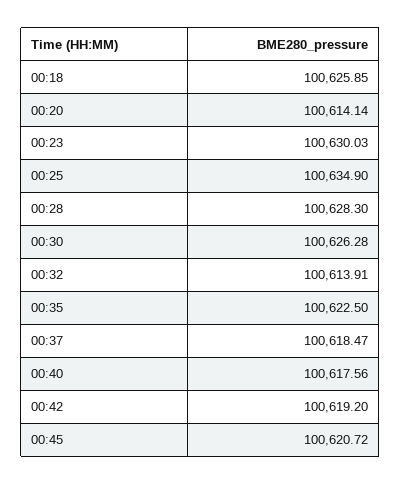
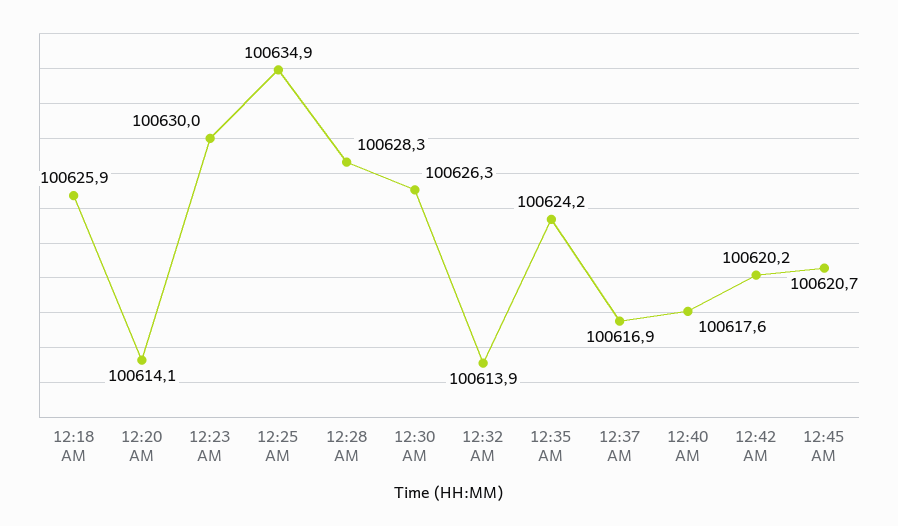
00:35: 100622.5 -> 100624.2
00:37: 100618.47 -> 100616.9
00:42: 100619.2 -> 100620.2

